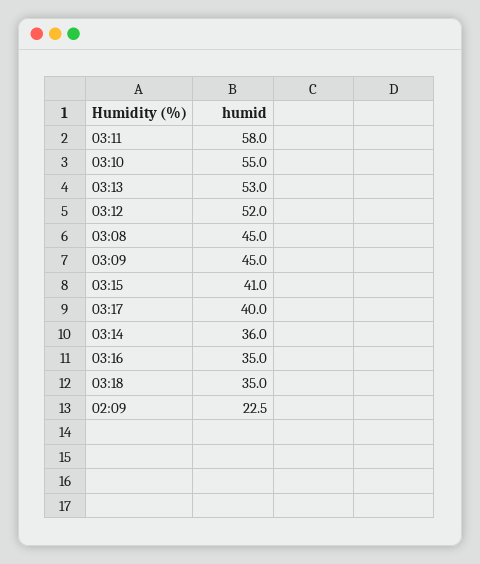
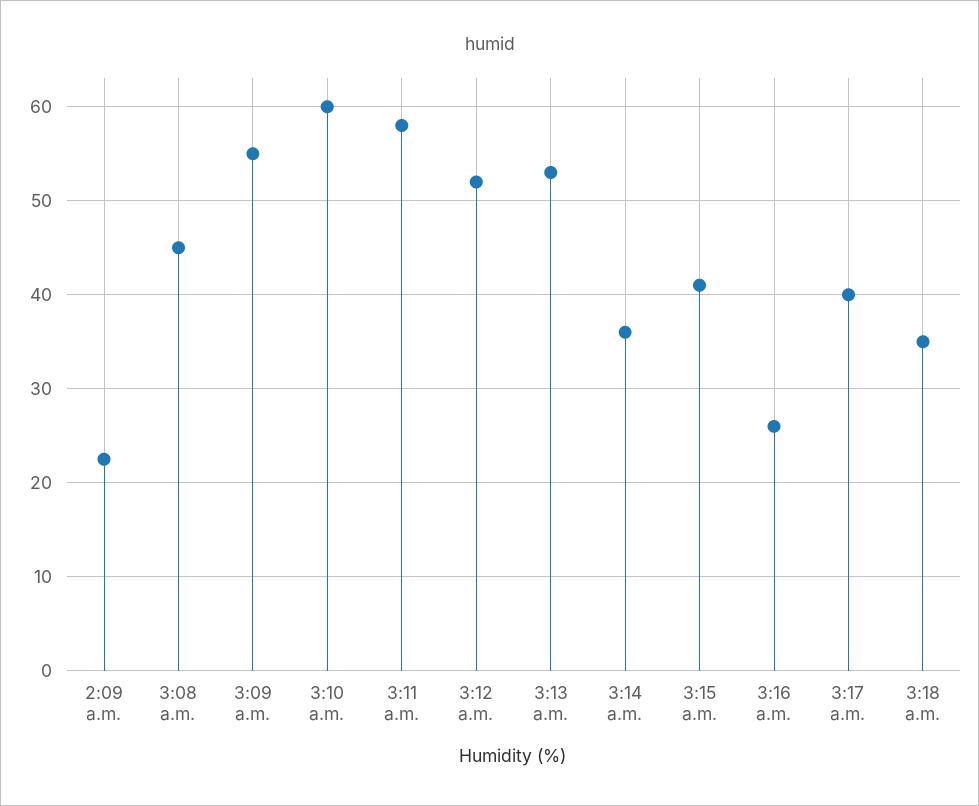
03:10: 55 -> 60
03:09: 45 -> 55
03:16: 35 -> 26

